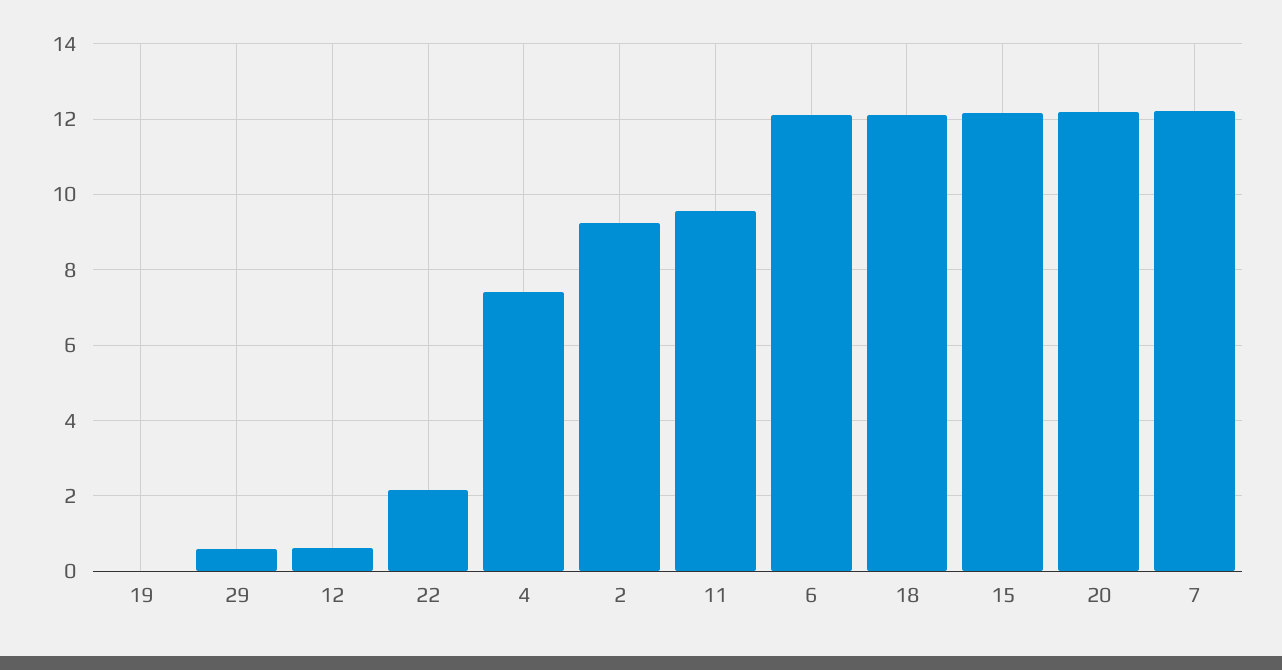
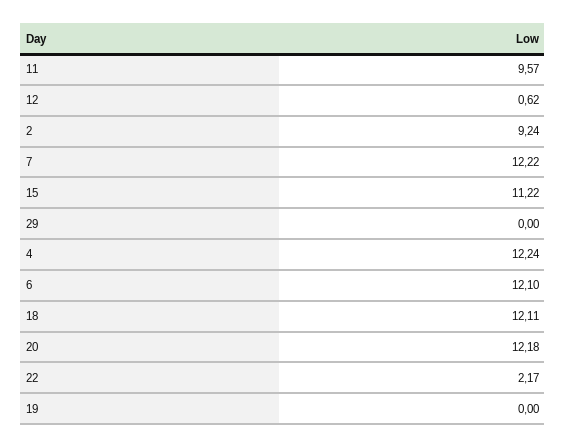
29: 0.6 -> 0
4: 7.4 -> 12.24
15: 12.2 -> 11.22

